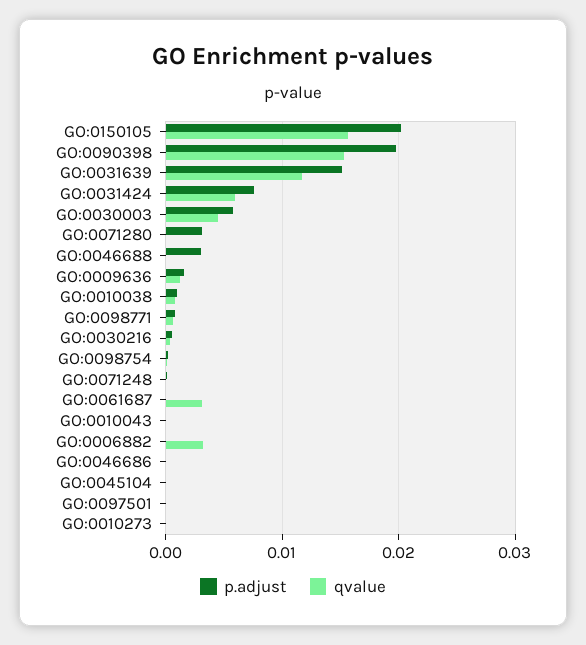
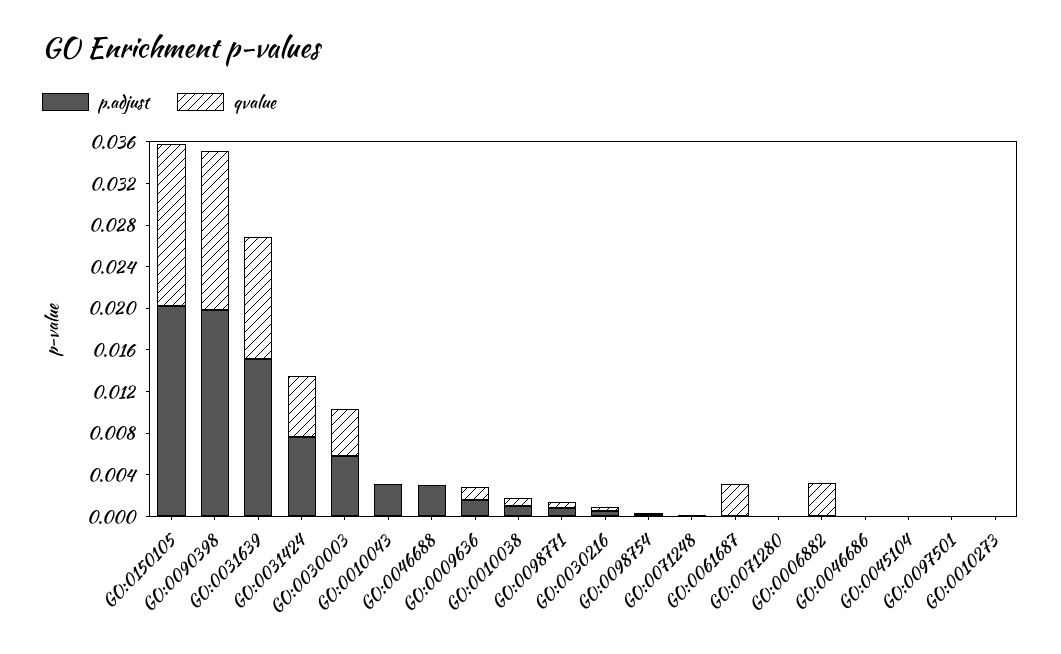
p.adjust, GO:0071280: 0.003 -> 0
p.adjust, GO:0010043: 0 -> 0.003

